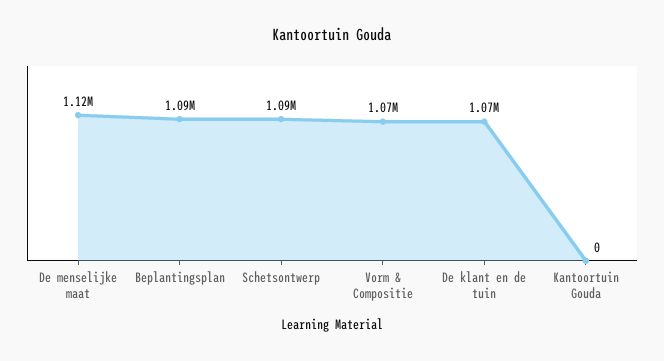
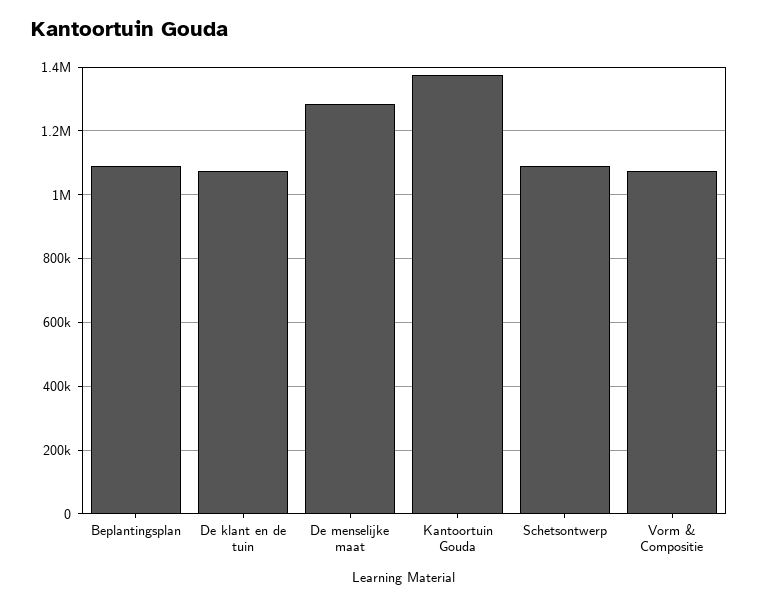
De menselijke maat: 1120000 -> 1280000
Kantoortuin Gouda: 0 -> 1380000

